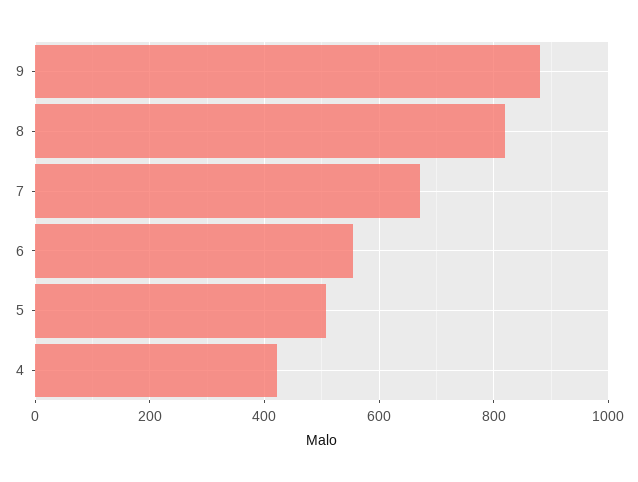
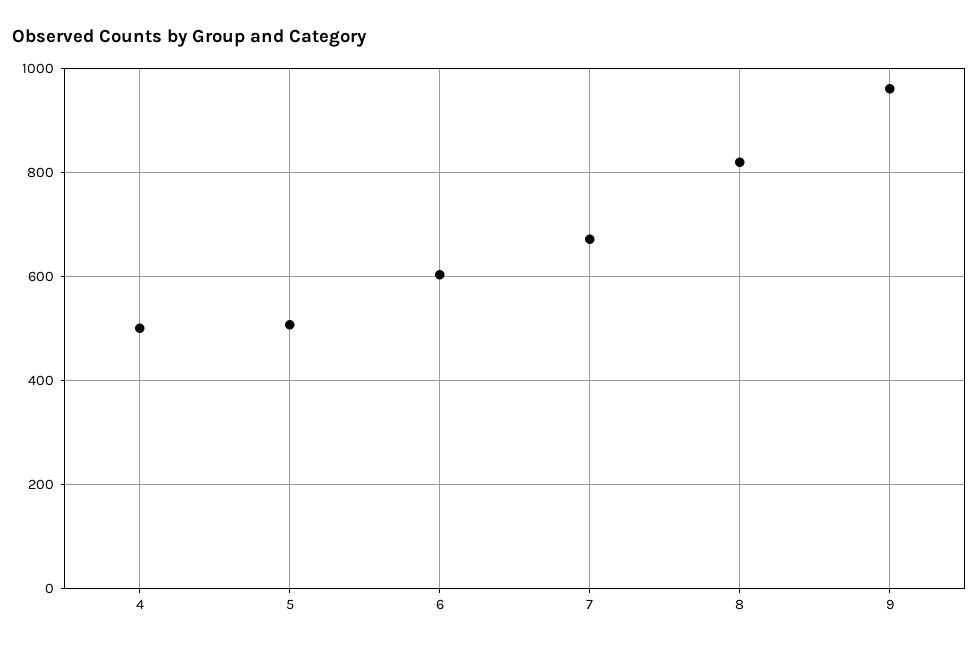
9: 880 -> 960
6: 560 -> 600
4: 420 -> 500

